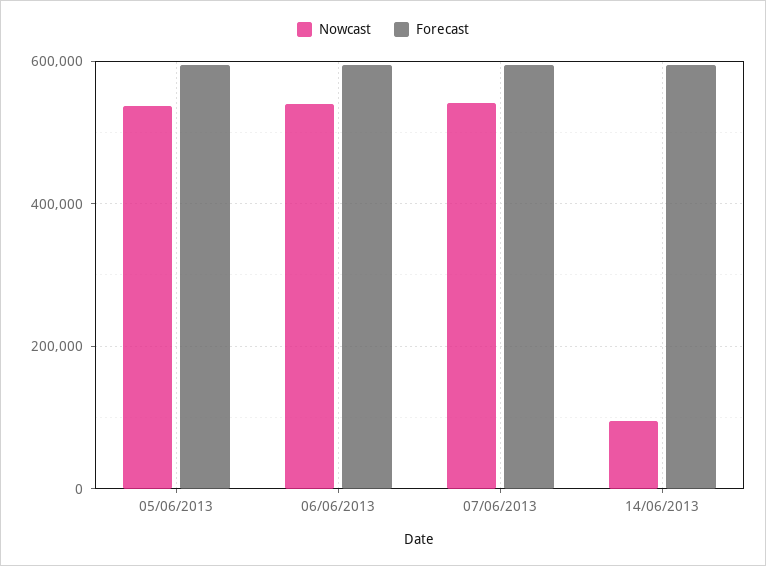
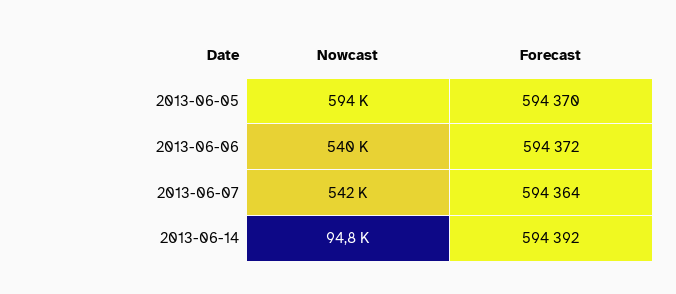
Nowcast, 05/06/2013: 540000 -> 594000

